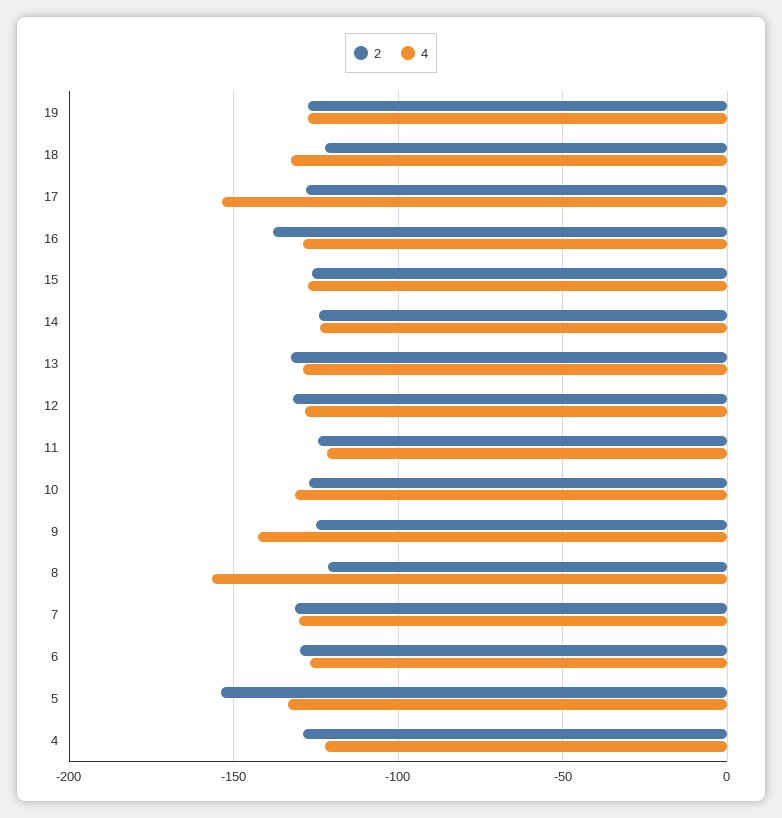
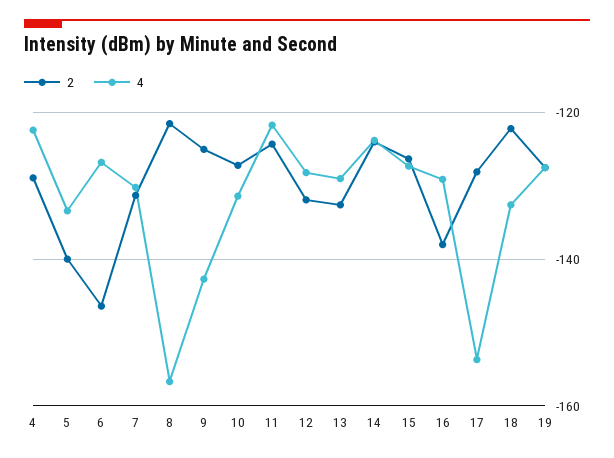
2, 6: -130 -> -146
2, 5: -155 -> -140

